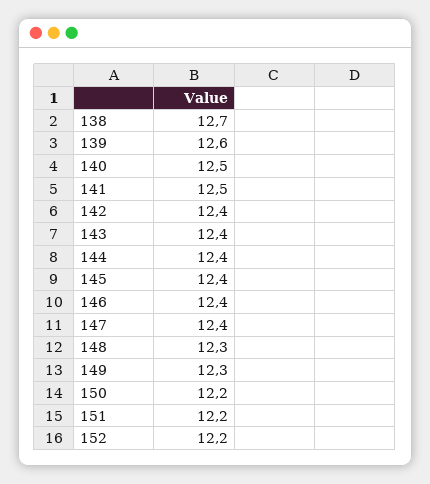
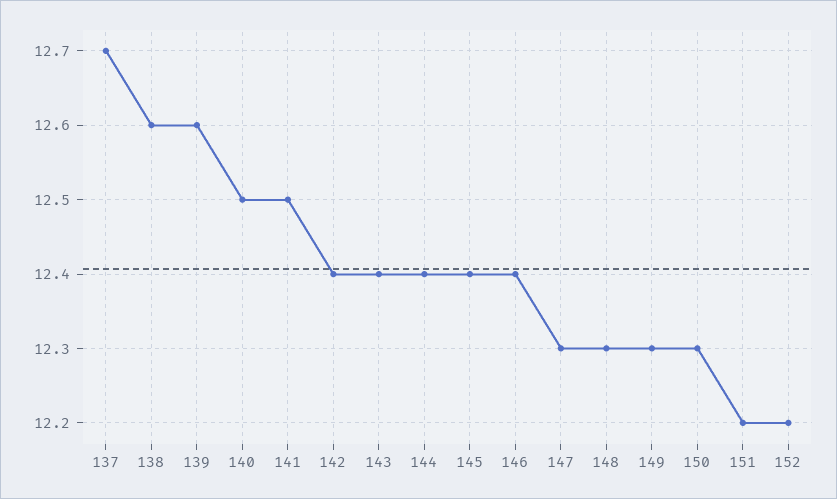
138: 12.7 -> 12.6
147: 12.4 -> 12.3
150: 12.2 -> 12.3
137: none -> 12.7

